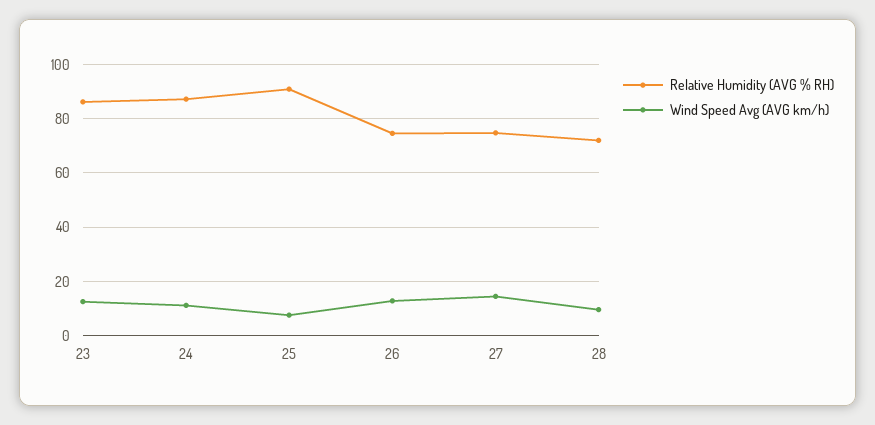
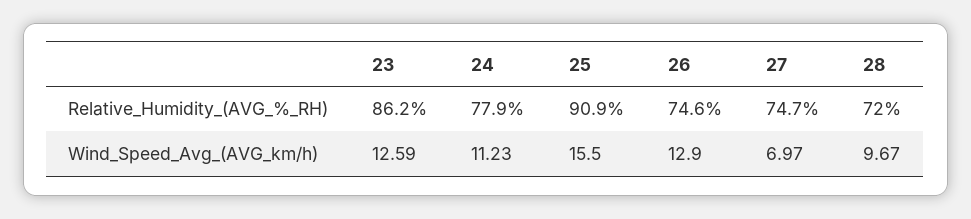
Relative Humidity (AVG % RH), 24: 87.5 -> 77.9
Wind Speed Avg (AVG km/h), 25: 7.5 -> 15.5
Wind Speed Avg (AVG km/h), 27: 15 -> 6.97

